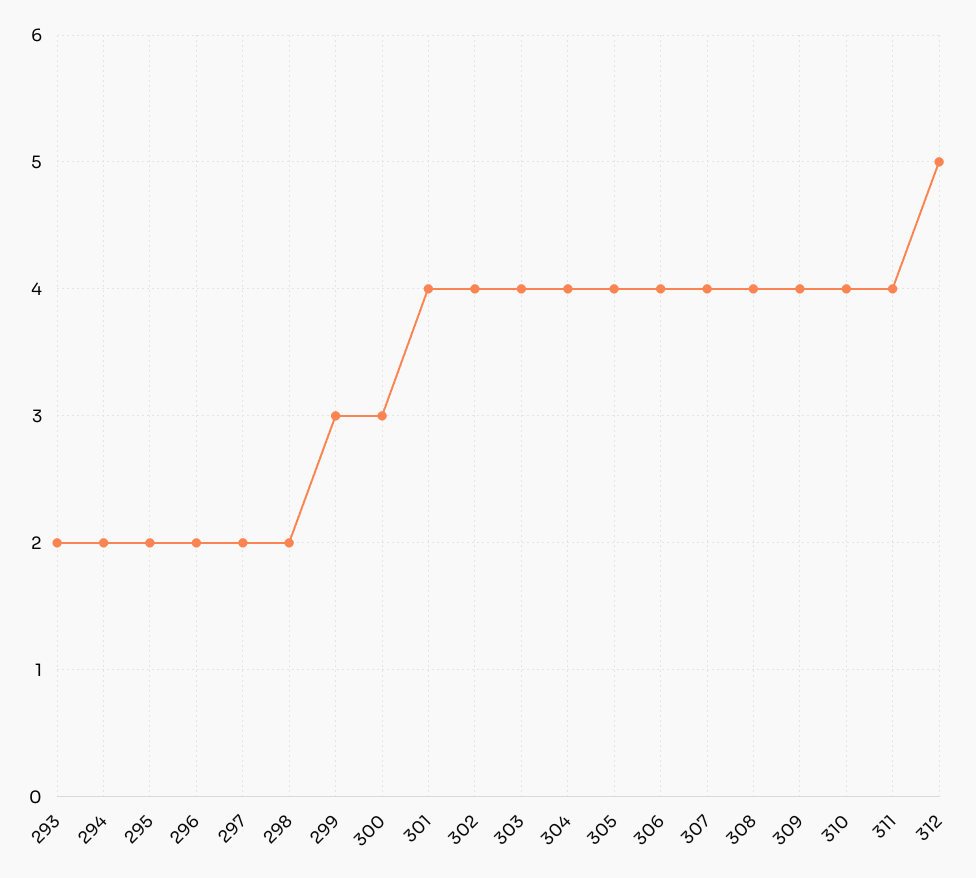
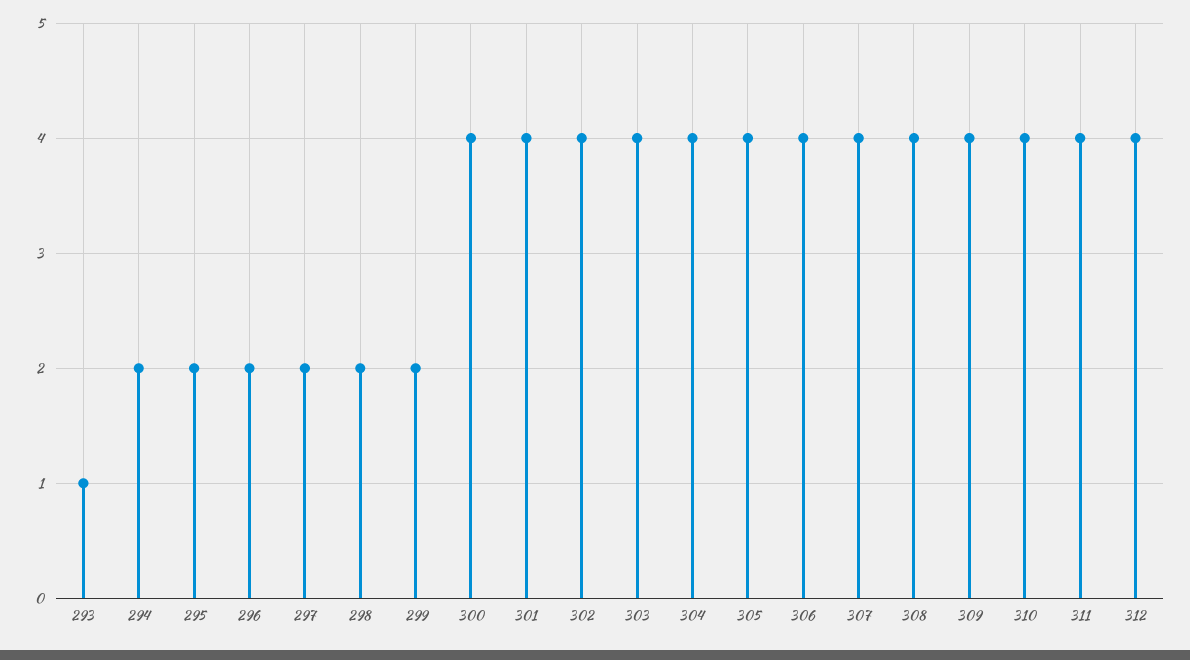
293: 2 -> 1
299: 3 -> 2
300: 3 -> 4
312: 5 -> 4

